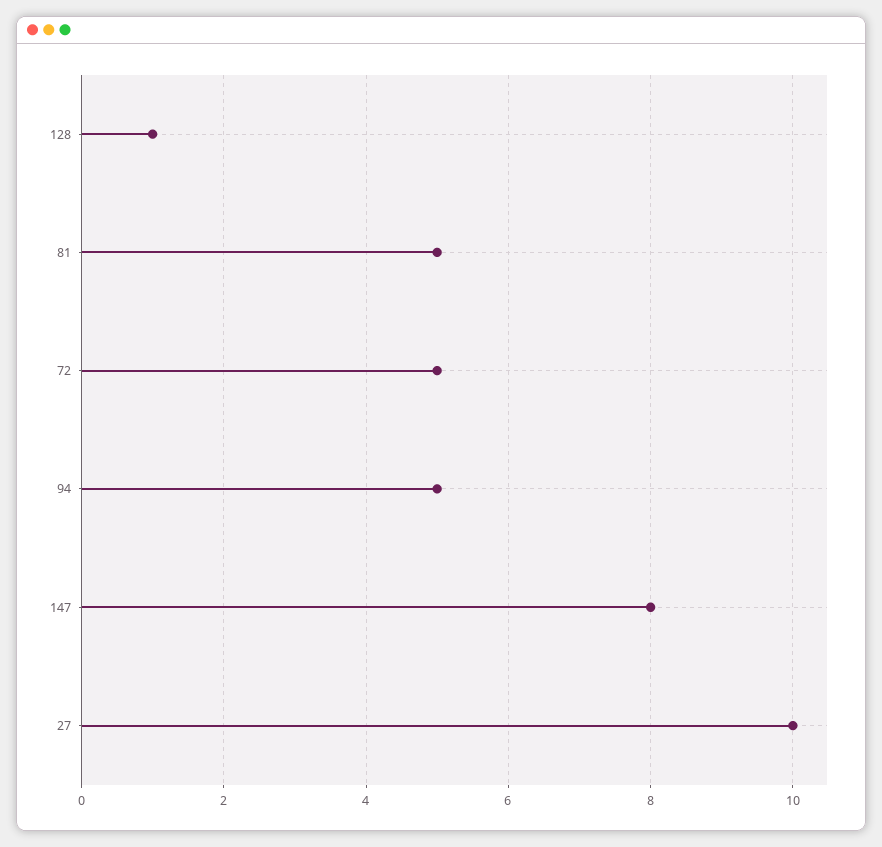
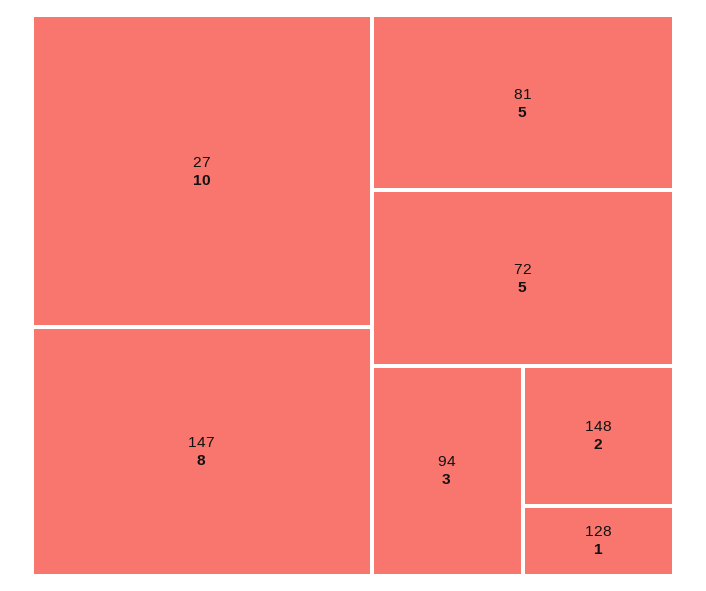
94: 5 -> 3
148: none -> 2

